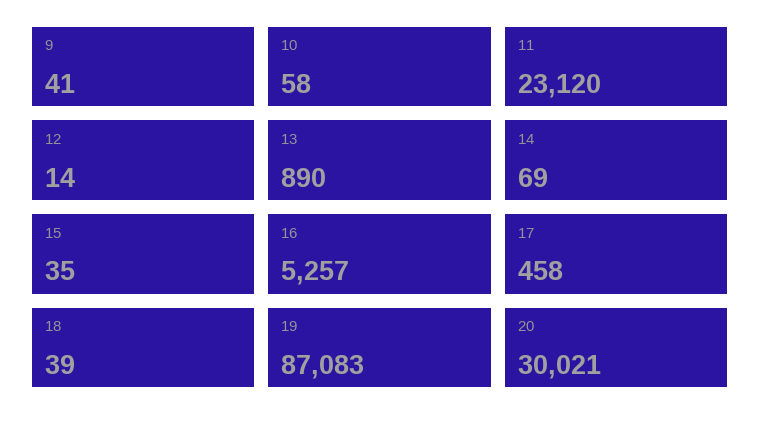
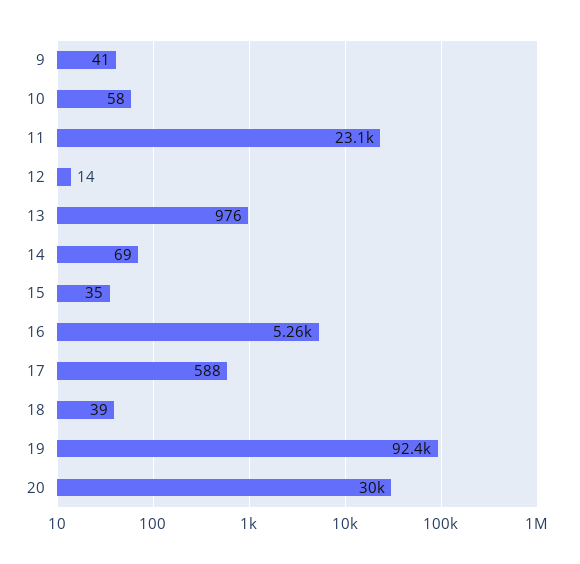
13: 890 -> 976
17: 458 -> 588
19: 87083 -> 92400

